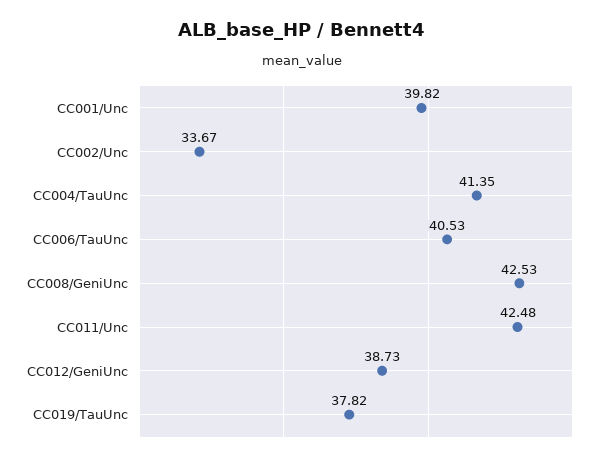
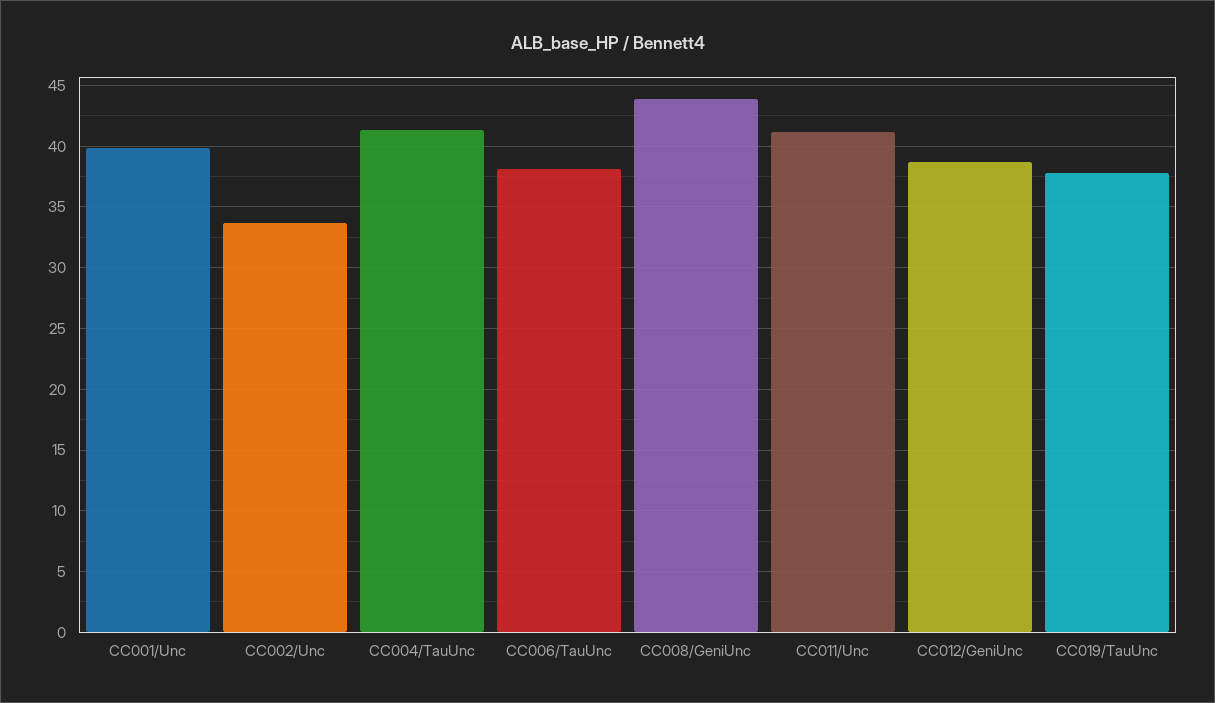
CC006/TauUnc: 40.53 -> 38
CC008/GeniUnc: 42.53 -> 44
CC011/Unc: 42.48 -> 41

